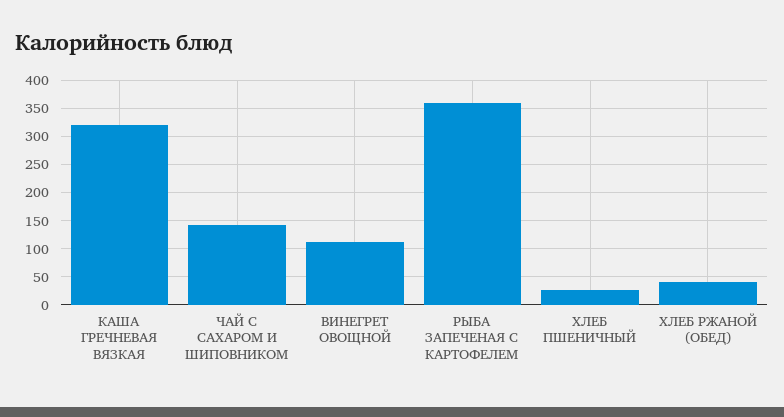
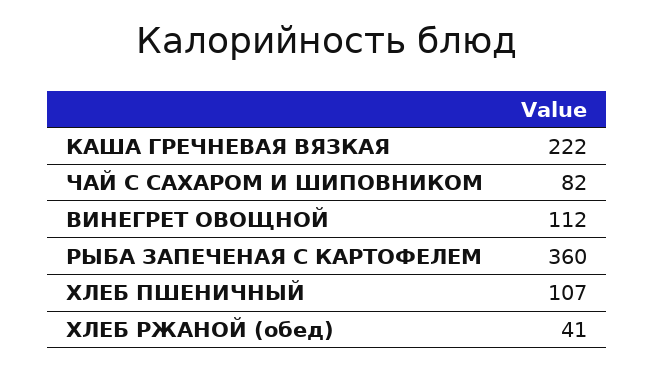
КАША ГРЕЧНЕВАЯ ВЯЗКАЯ: 325 -> 222
ЧАЙ С САХАРОМ И ШИПОВНИКОМ: 150 -> 82
ХЛЕБ ПШЕНИЧНЫЙ: 25 -> 107

